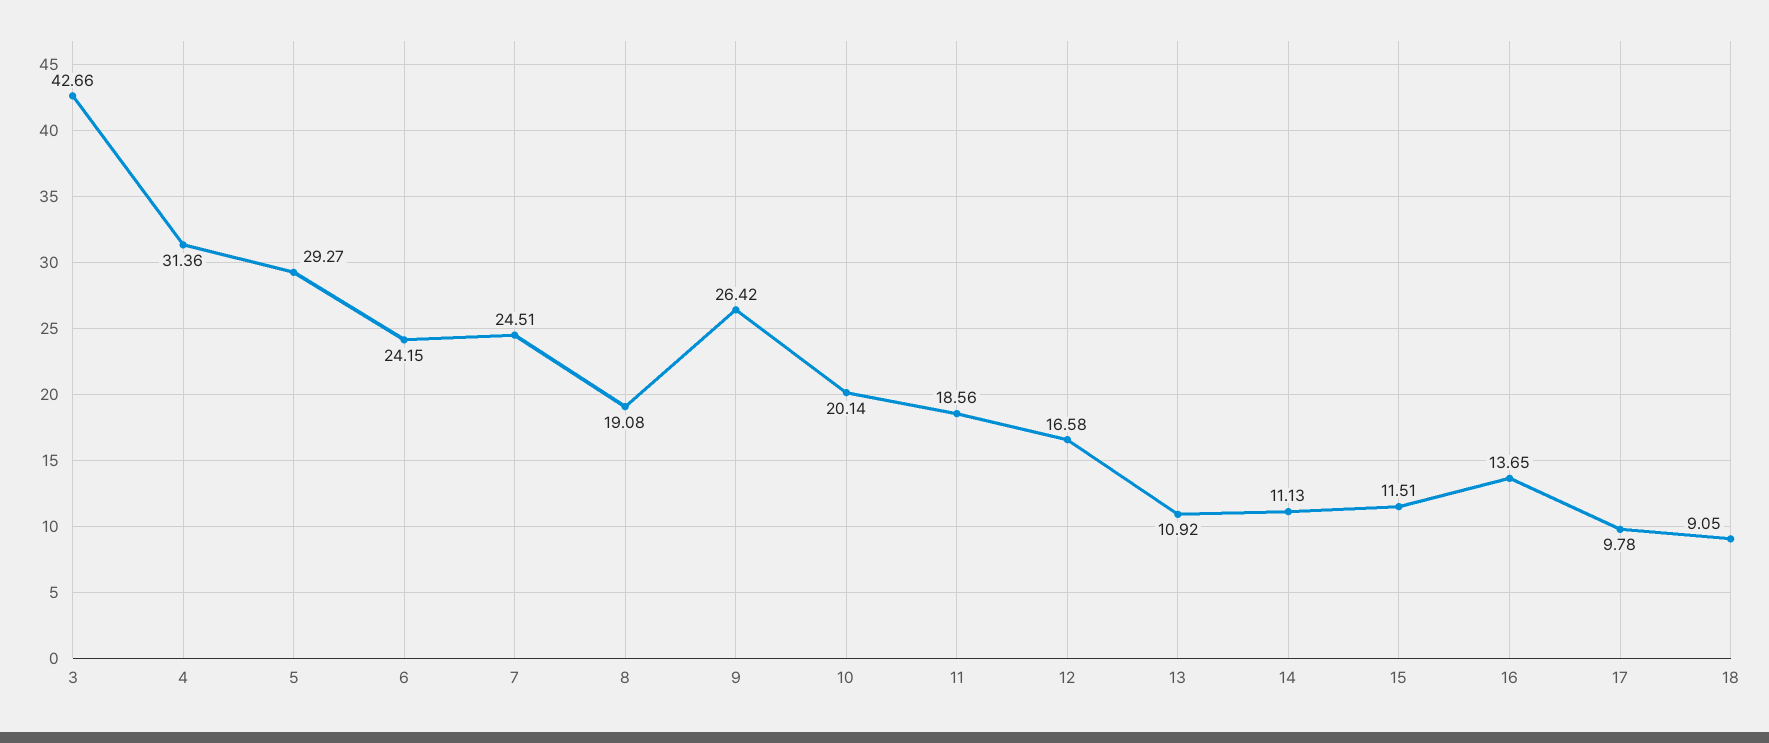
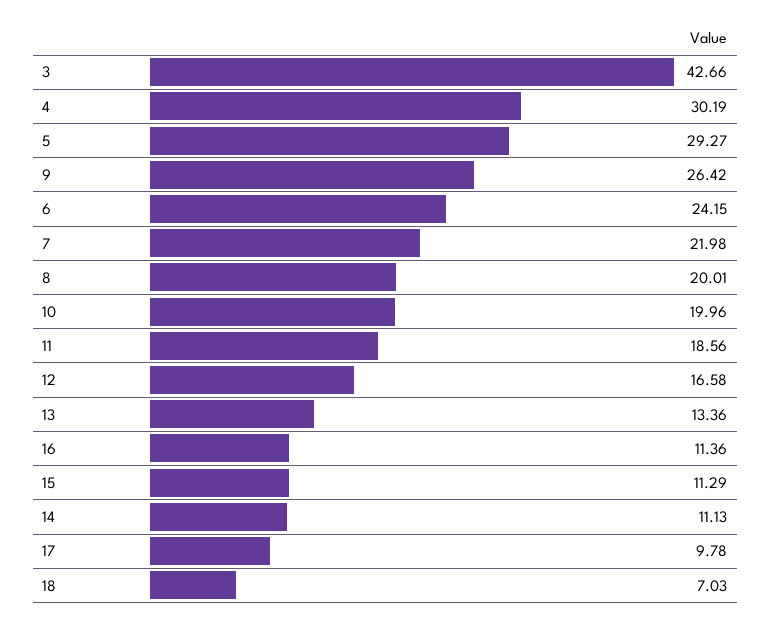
4: 31.36 -> 30.19
7: 24.51 -> 21.98
8: 19.08 -> 20.01
10: 20.14 -> 19.96
13: 10.92 -> 13.36
15: 11.51 -> 11.29
16: 13.65 -> 11.36
18: 9.05 -> 7.03

